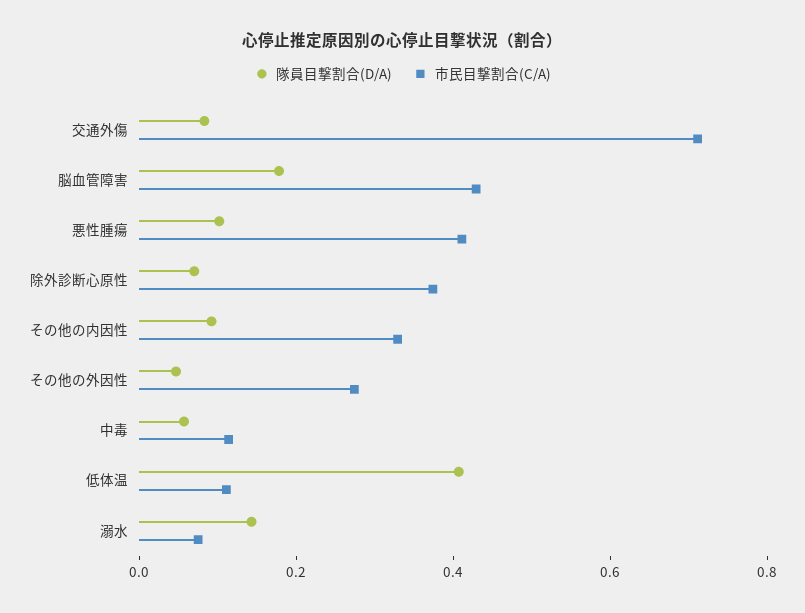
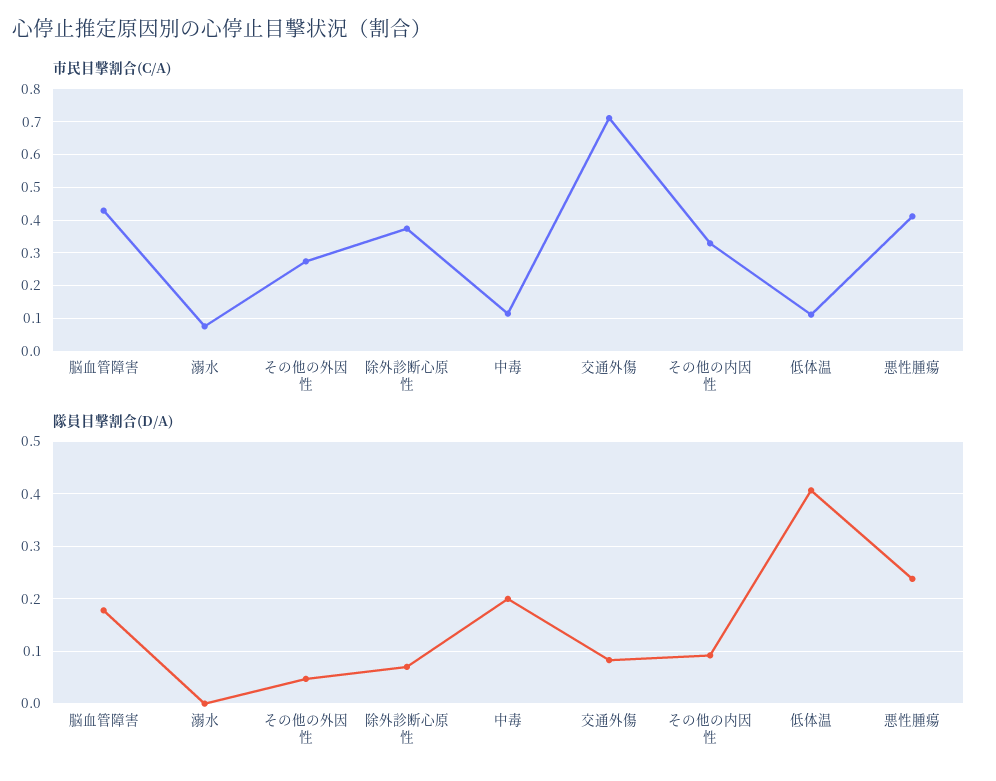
隊員目撃割合(D/A), 悪性腫瘍: 0.1 -> 0.24
隊員目撃割合(D/A), 中毒: 0.05 -> 0.2
隊員目撃割合(D/A), 溺水: 0.15 -> 0

